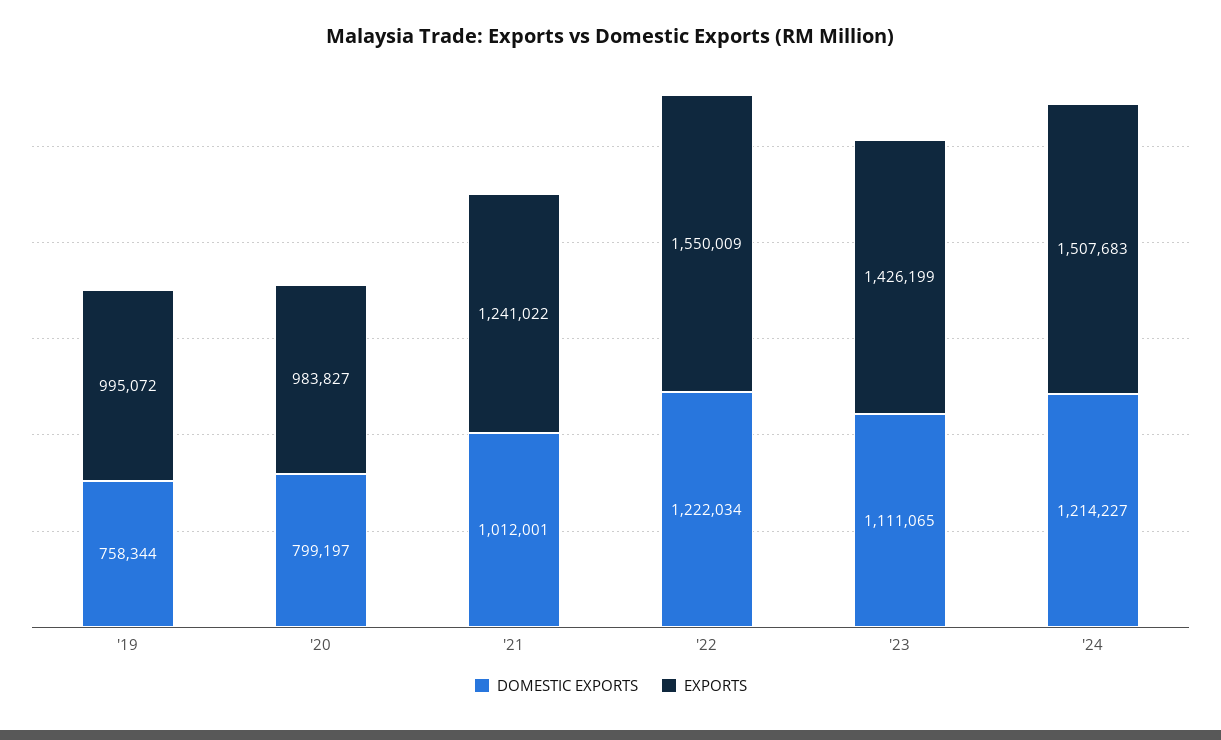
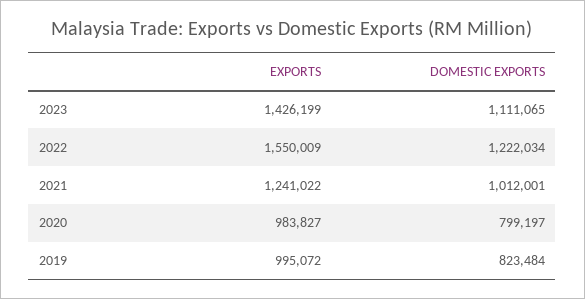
DOMESTIC EXPORTS, '19: 758344 -> 823484
DOMESTIC EXPORTS, '24: 1214227 -> none
EXPORTS, '24: 1507683 -> none

